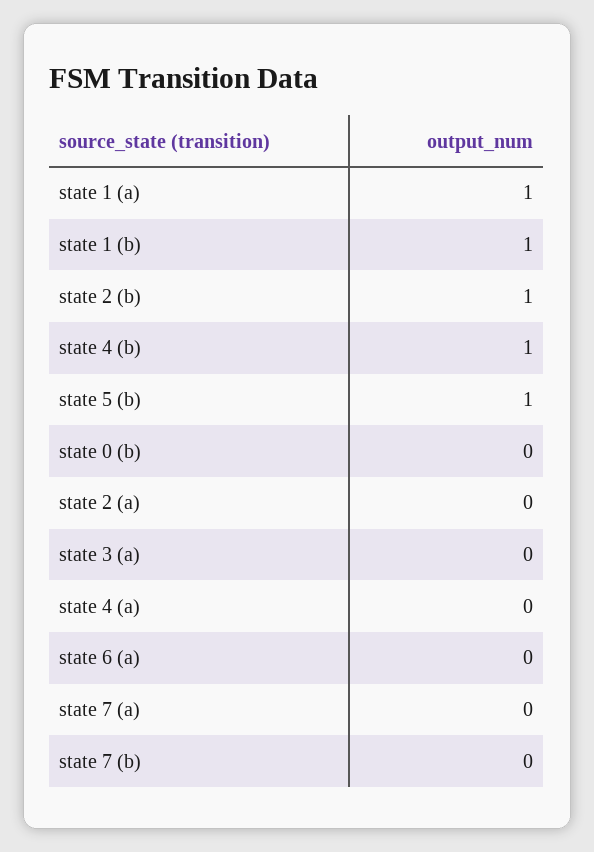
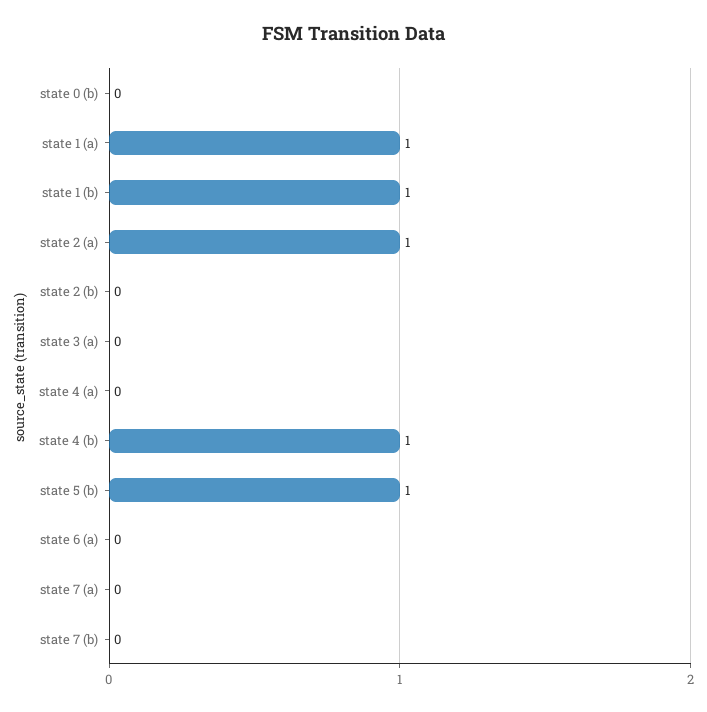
state 2 (b): 1 -> 0
state 2 (a): 0 -> 1

